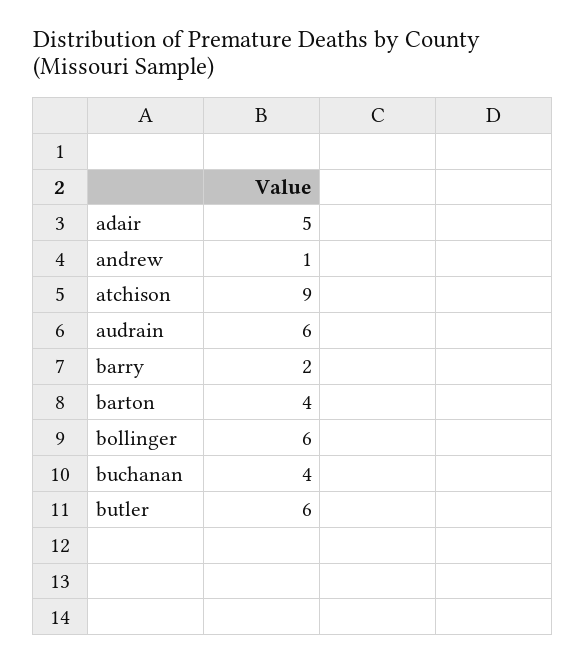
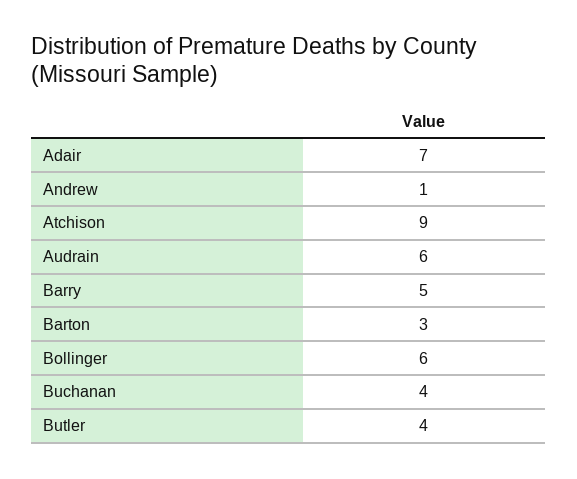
adair: 5 -> 7
barry: 2 -> 5
barton: 4 -> 3
butler: 6 -> 4

